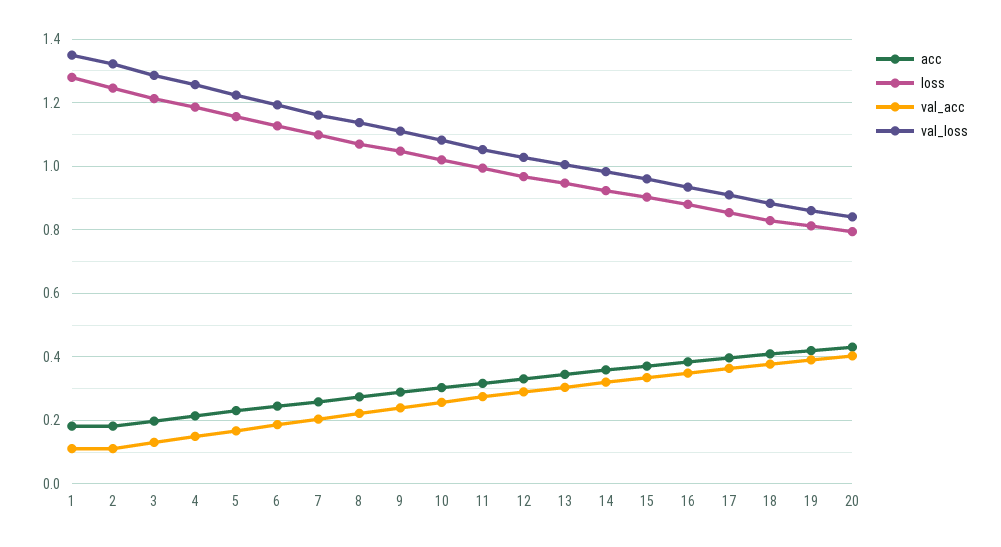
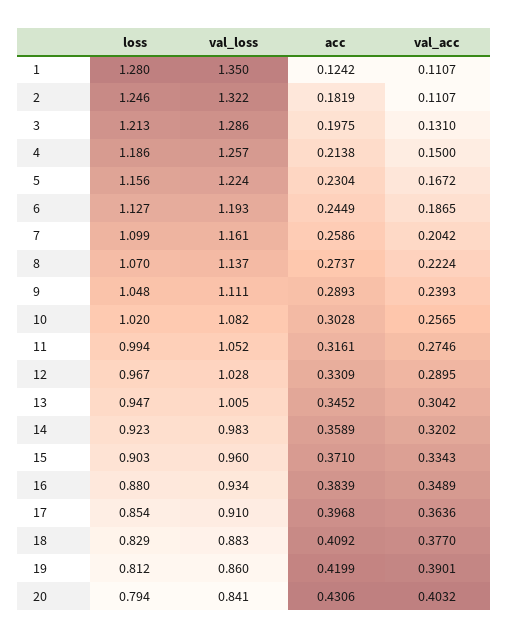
acc, 1: 0.18 -> 0.1242

